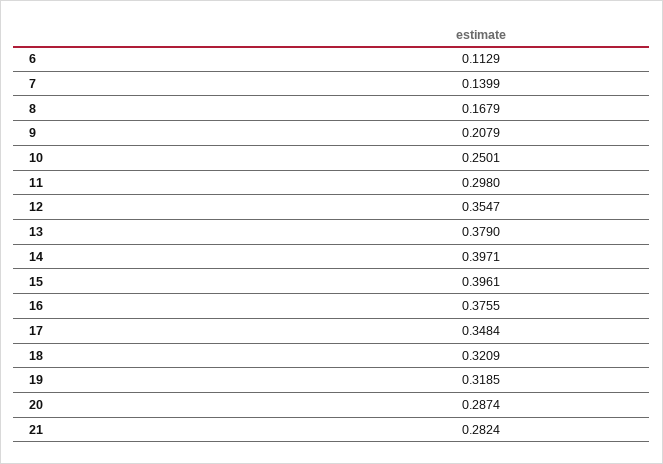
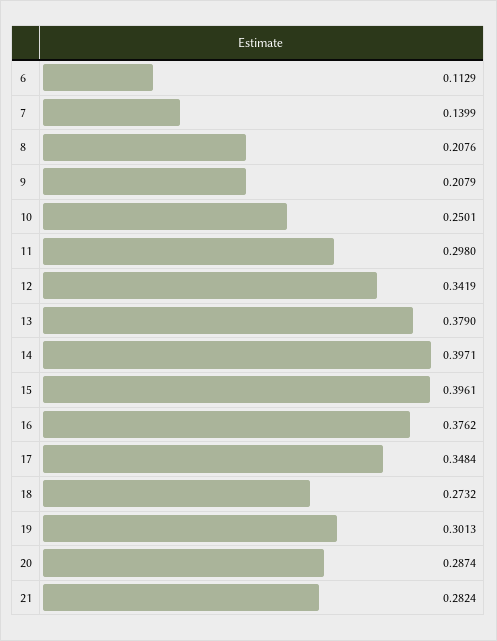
8: 0.1679 -> 0.2076
12: 0.3547 -> 0.3419
16: 0.3755 -> 0.3762
18: 0.3209 -> 0.2732
19: 0.3185 -> 0.3013

